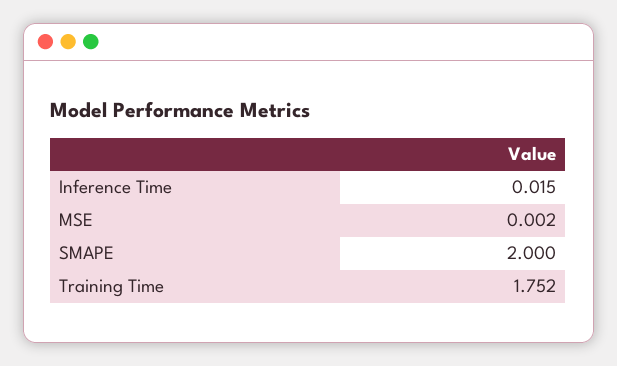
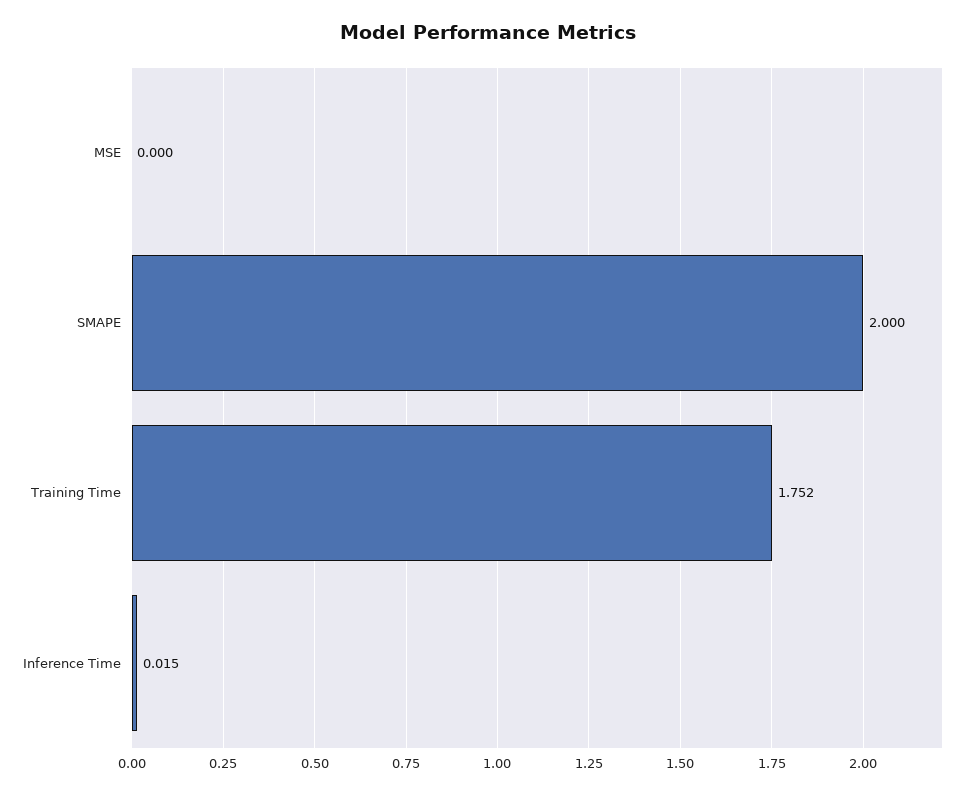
MSE: 0.002 -> 0

